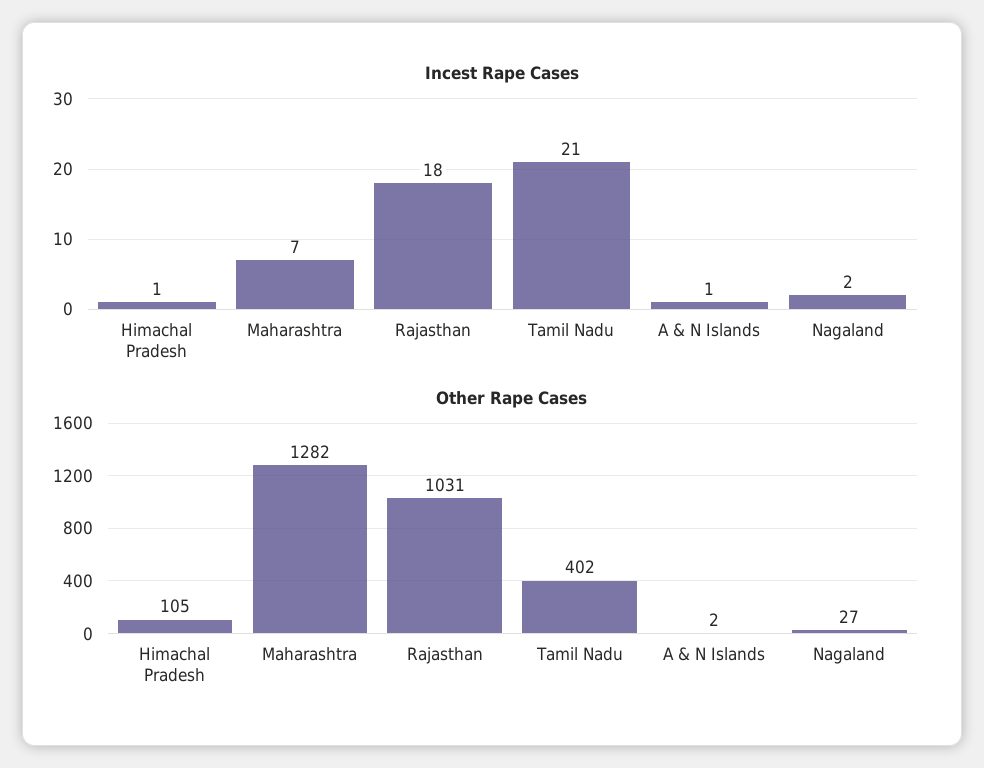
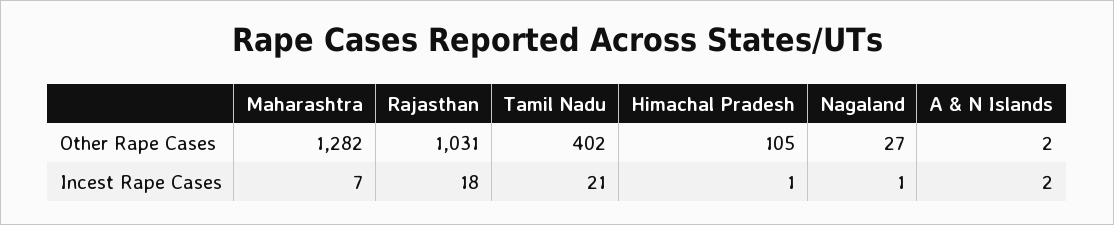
Incest Rape Cases, A & N Islands: 1 -> 2
Incest Rape Cases, Nagaland: 2 -> 1

